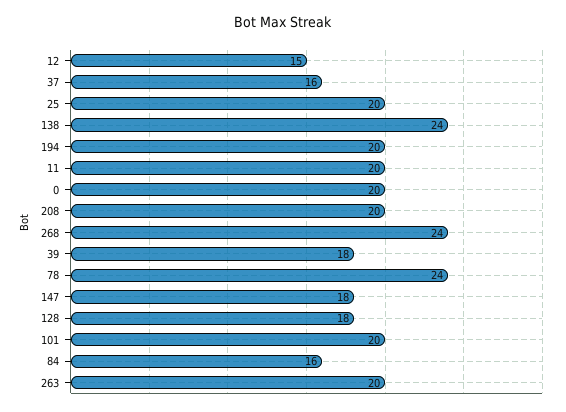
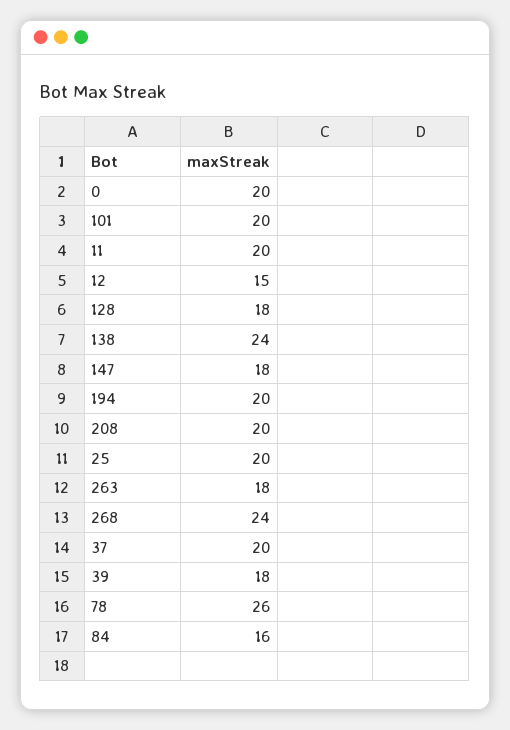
37: 16 -> 20
78: 24 -> 26
263: 20 -> 18

